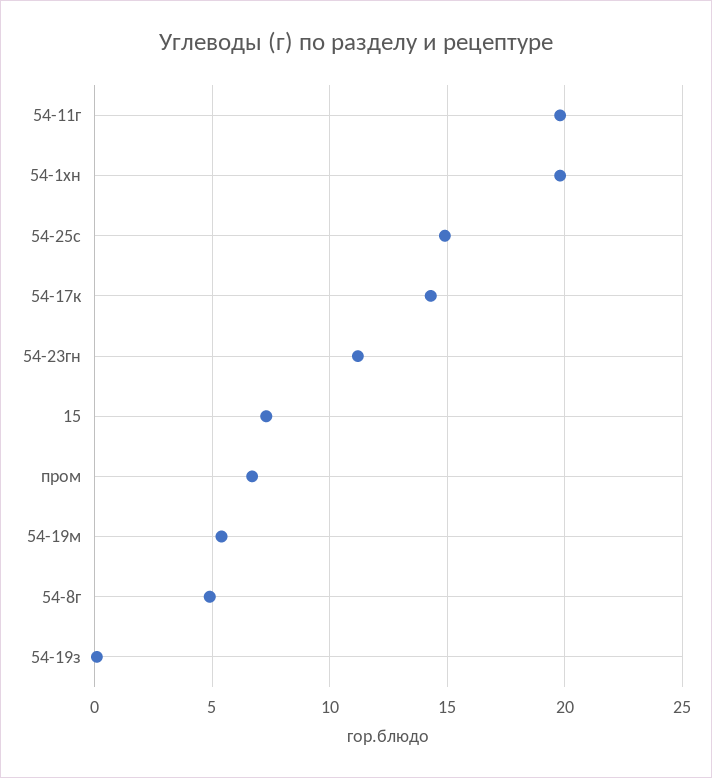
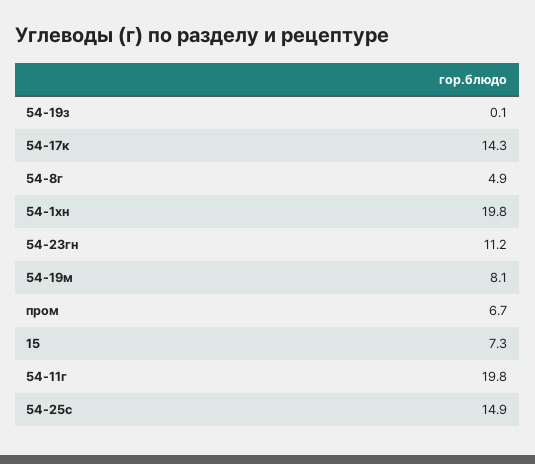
54-19м: 5.5 -> 8.1

